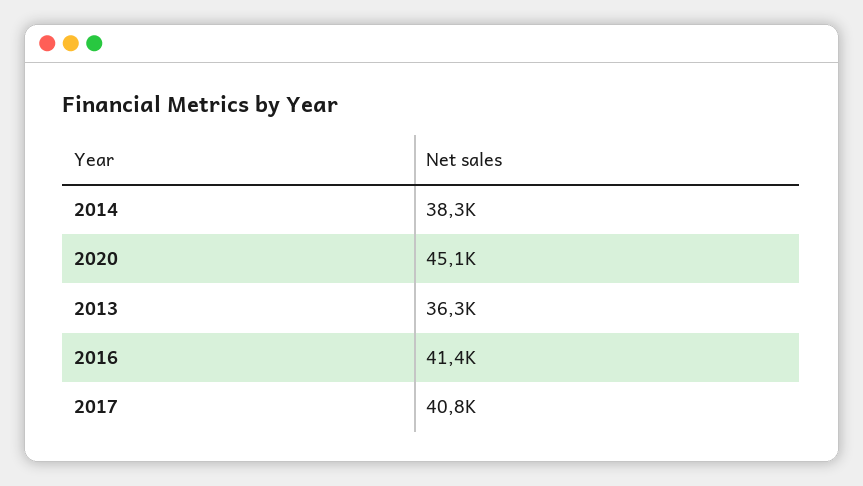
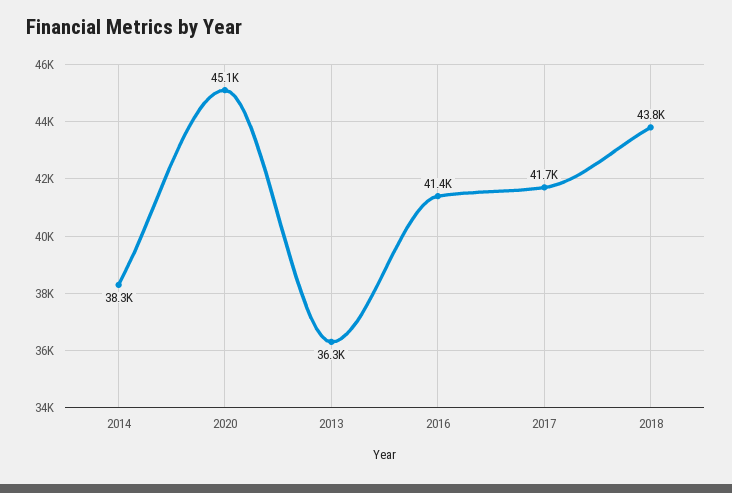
2017: 40800 -> 41700
2018: none -> 43800

